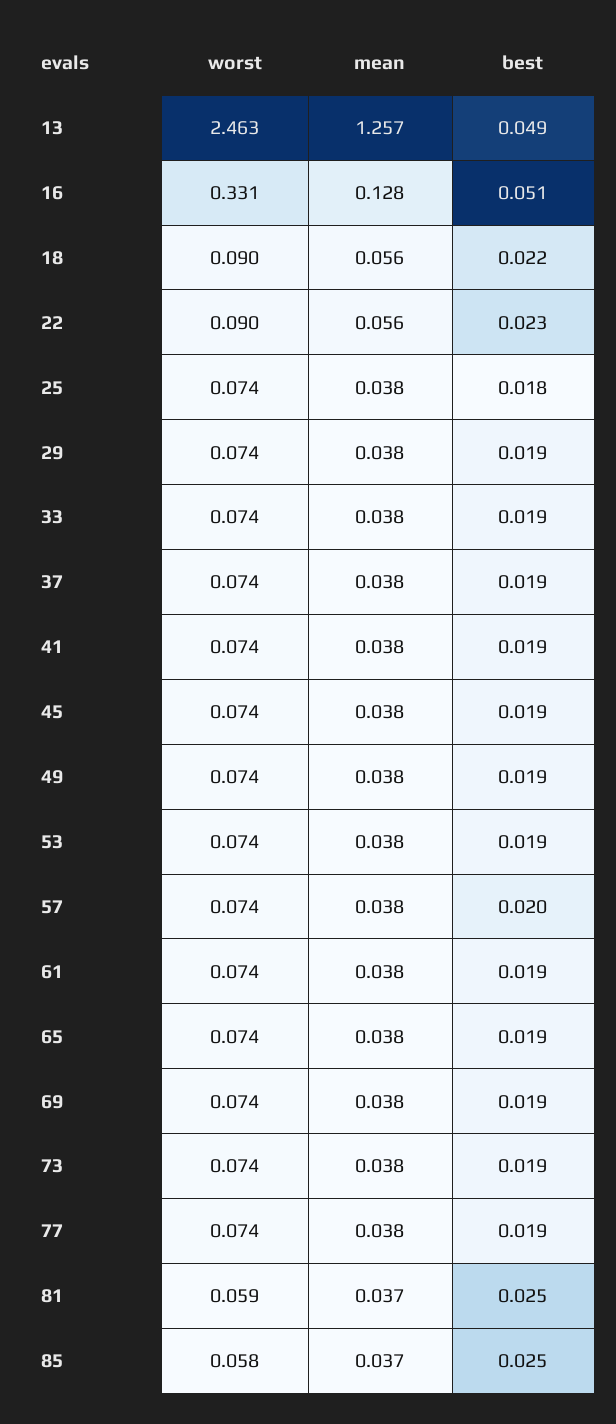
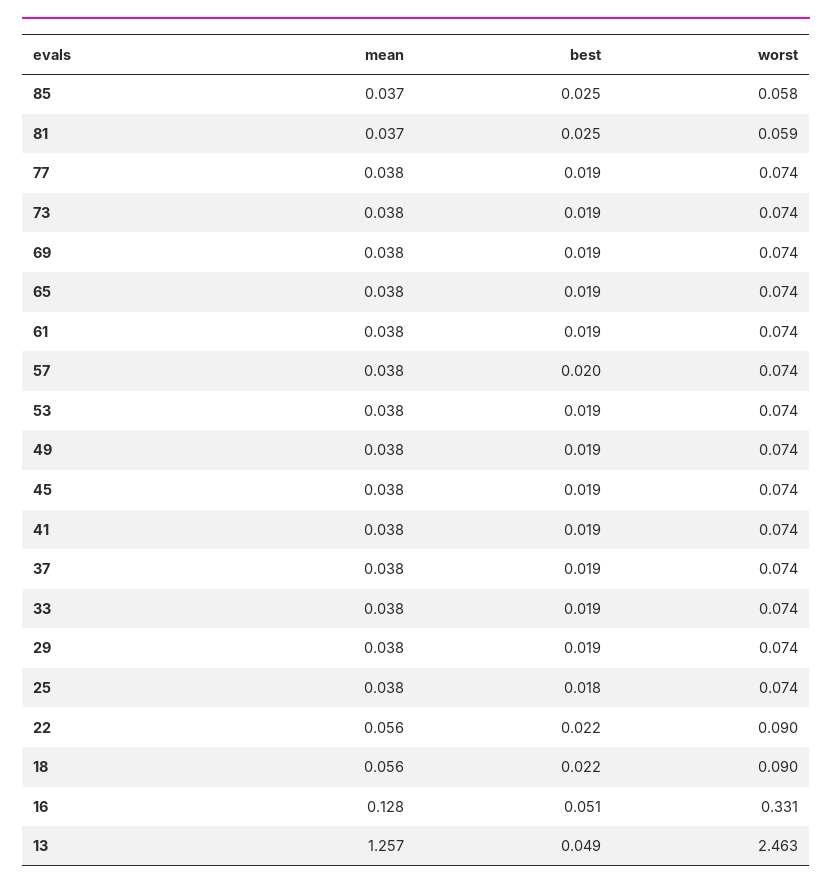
best, 22: 0.023 -> 0.022

